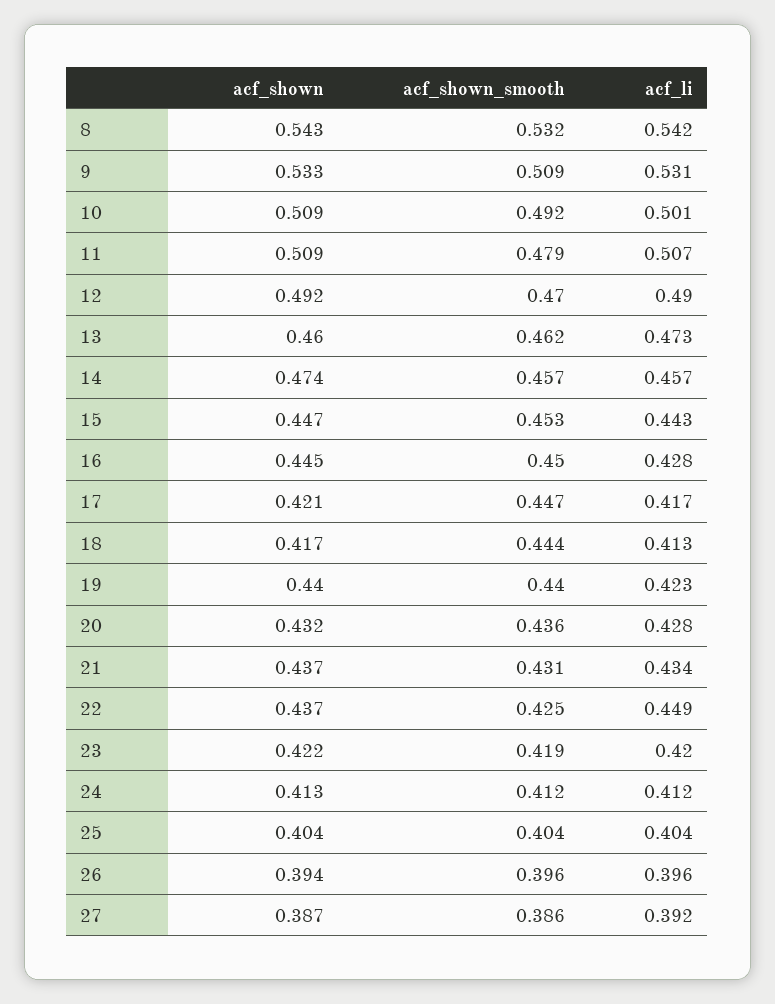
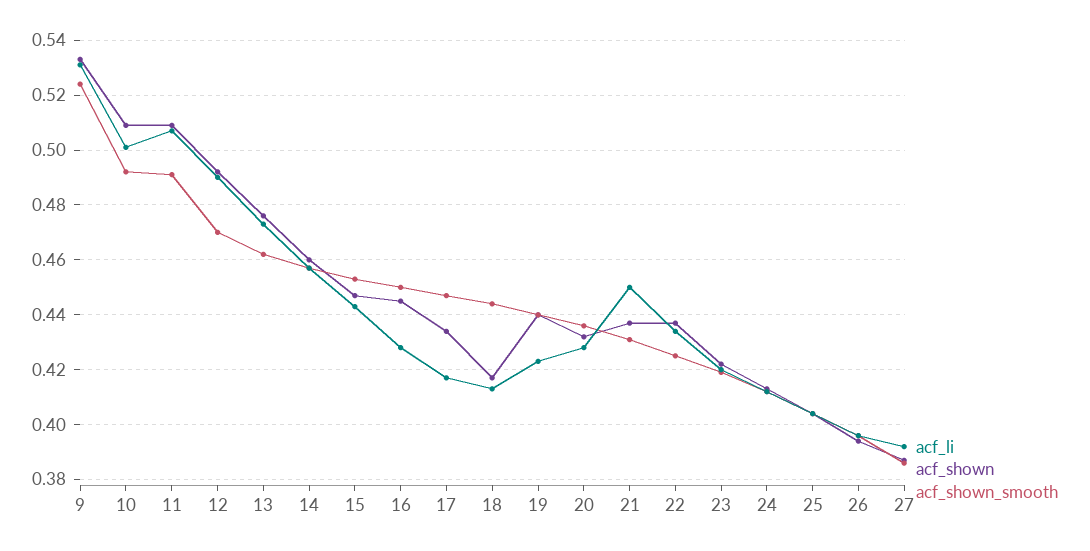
acf_shown, 8: 0.543 -> none
acf_shown_smooth, 8: 0.532 -> none
acf_li, 8: 0.542 -> none
acf_shown_smooth, 9: 0.509 -> 0.525
acf_shown_smooth, 11: 0.479 -> 0.49
acf_shown, 13: 0.46 -> 0.475
acf_shown, 14: 0.474 -> 0.46
acf_shown, 17: 0.421 -> 0.435
acf_li, 21: 0.434 -> 0.45
acf_li, 22: 0.449 -> 0.435

